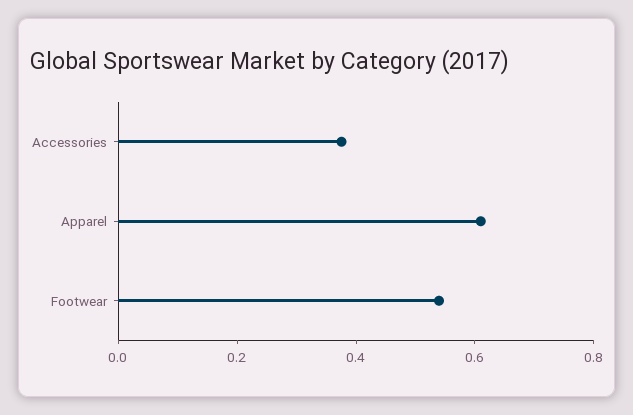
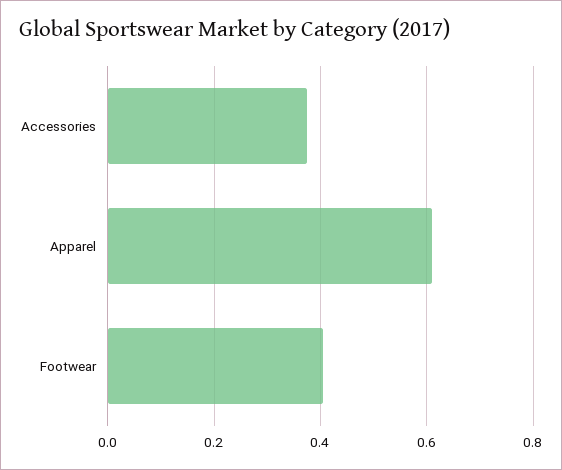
Footwear: 0.55 -> 0.4

